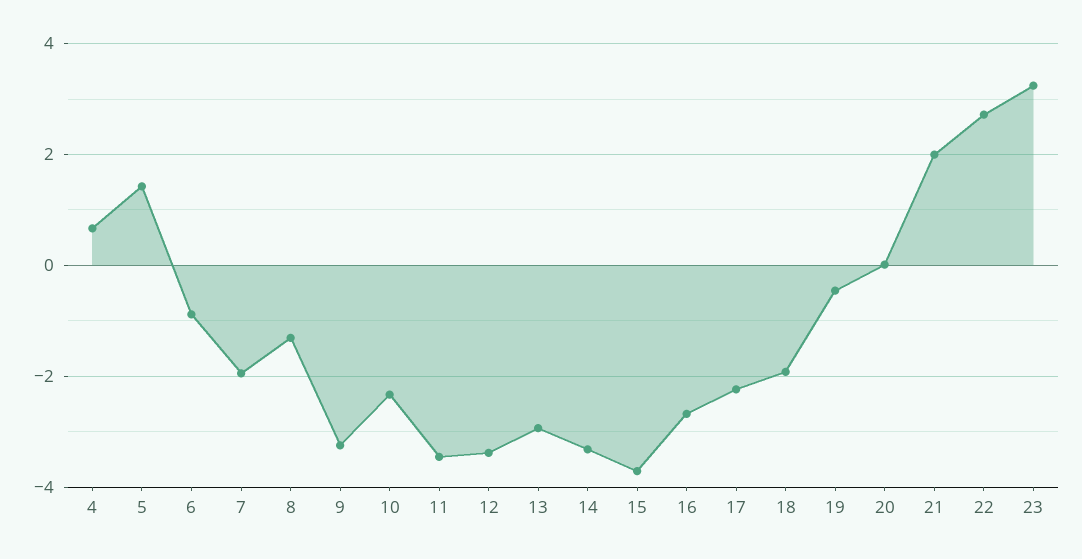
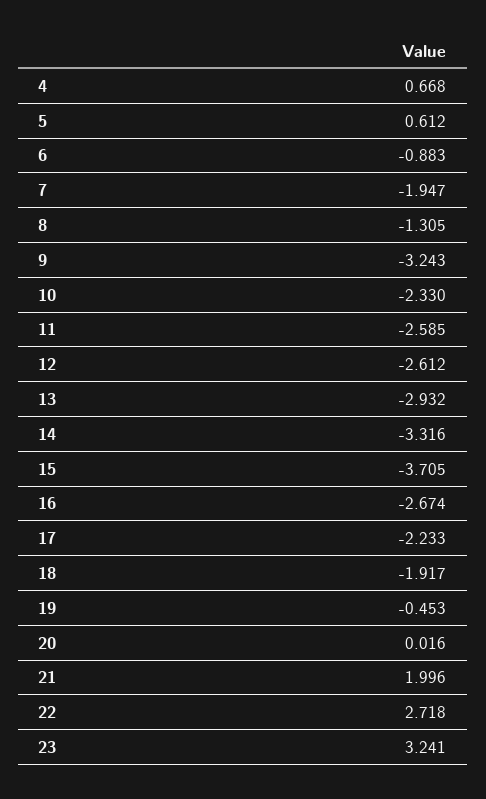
5: 1.4 -> 0.612
11: -3.4 -> -2.585
12: -3.4 -> -2.612

